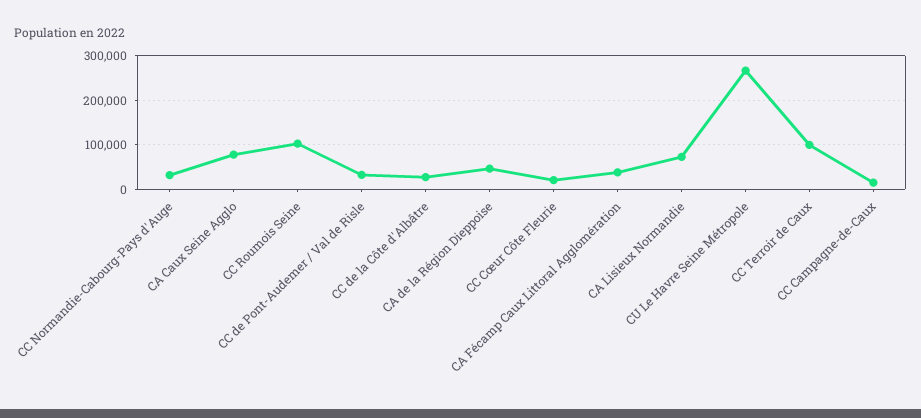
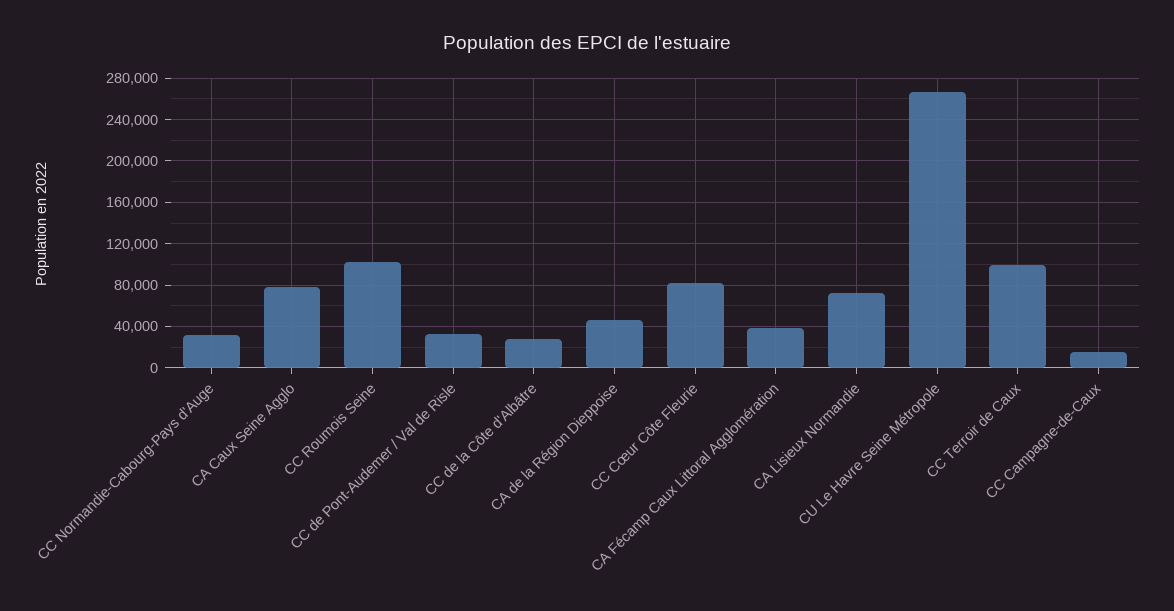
CC Cœur Côte Fleurie: 20000 -> 80000

